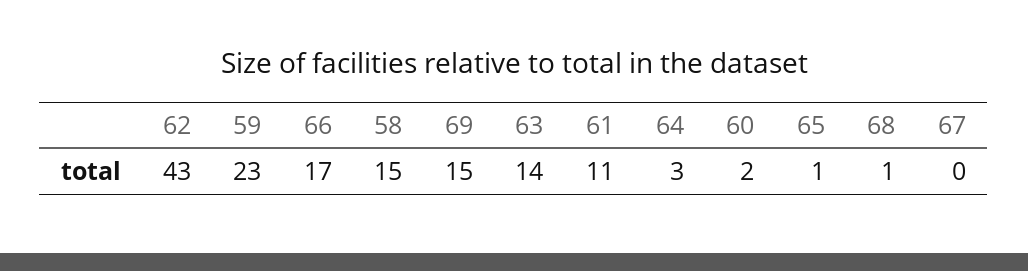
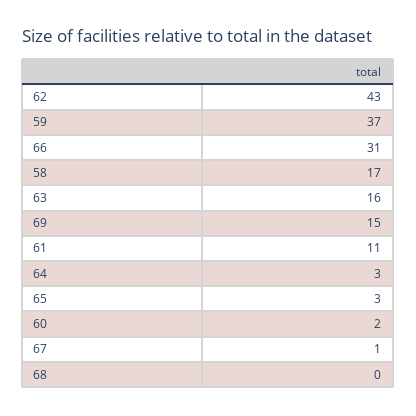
59: 23 -> 37
66: 17 -> 31
58: 15 -> 17
63: 14 -> 16
65: 1 -> 3
68: 1 -> 0
67: 0 -> 1

